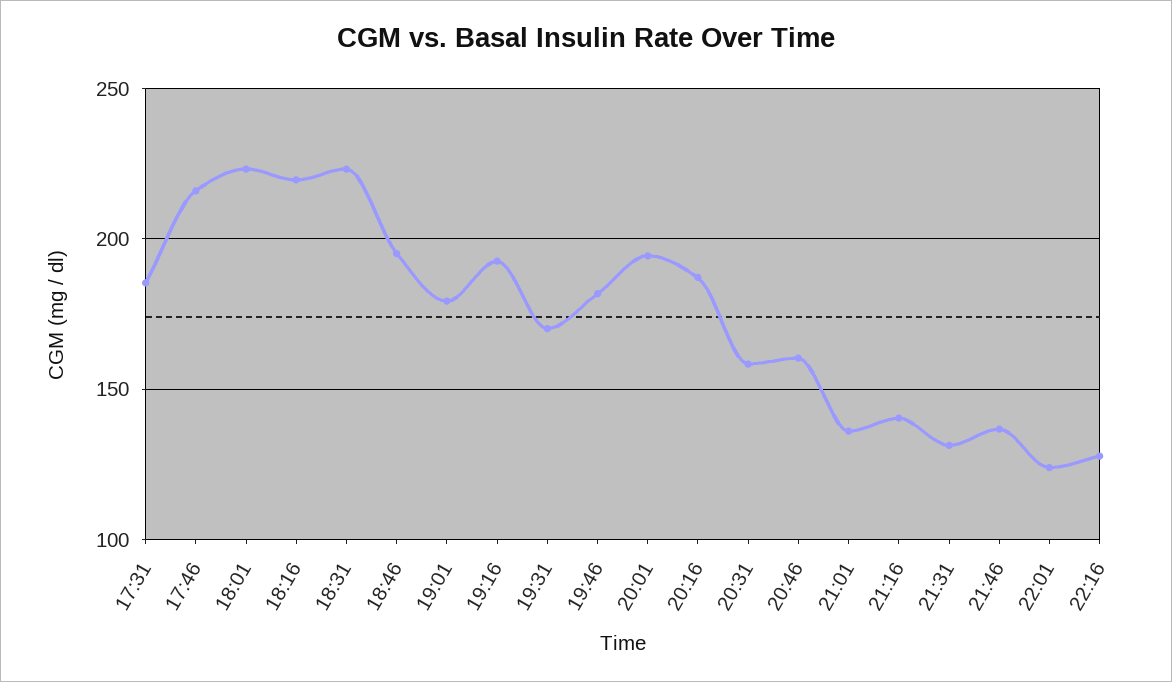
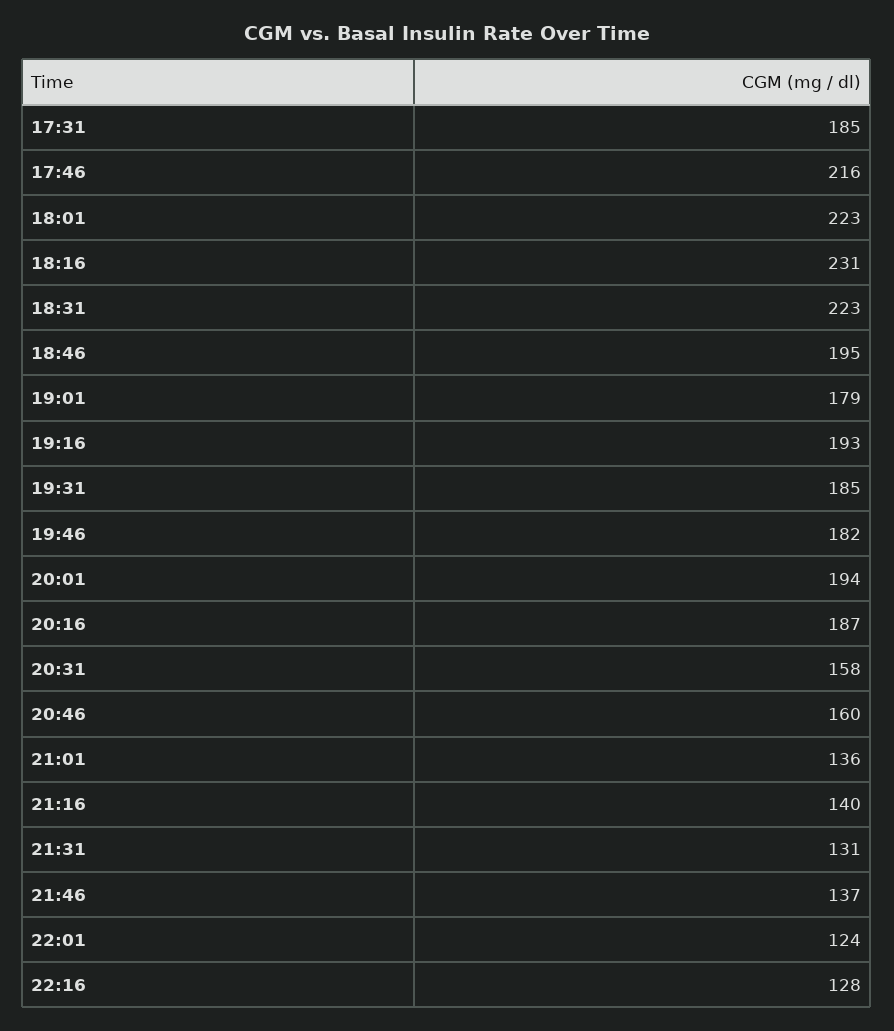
18:16: 220 -> 231
19:31: 170 -> 185

